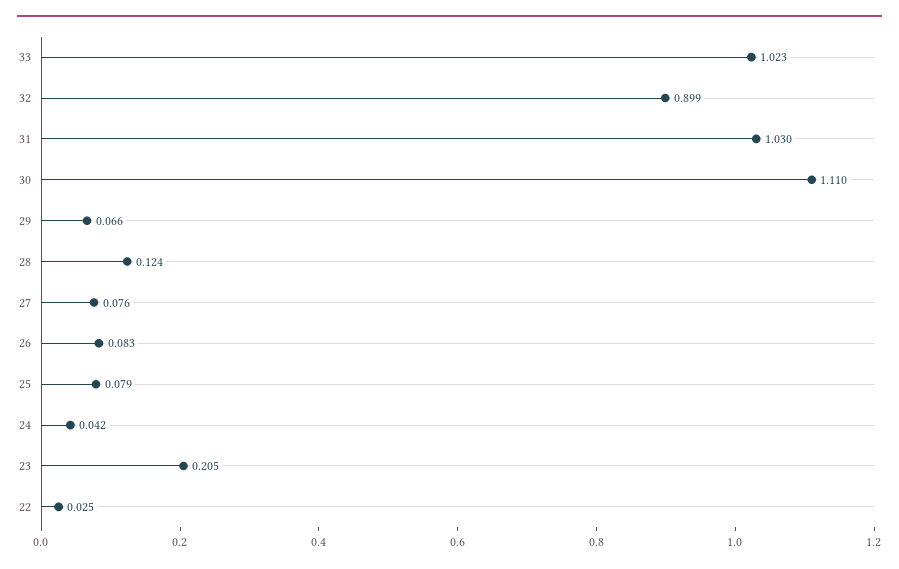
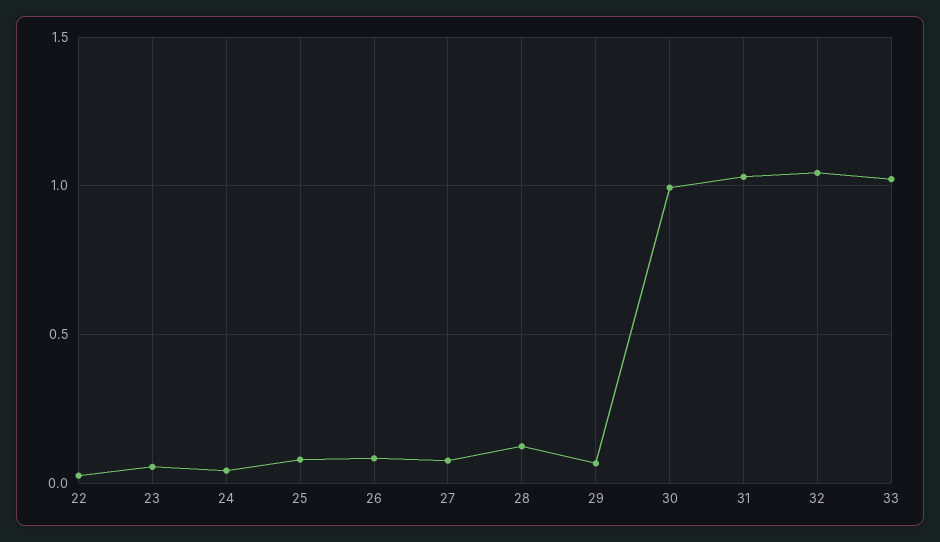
32: 0.899 -> 1.05
30: 1.11 -> 1
23: 0.205 -> 0.05

